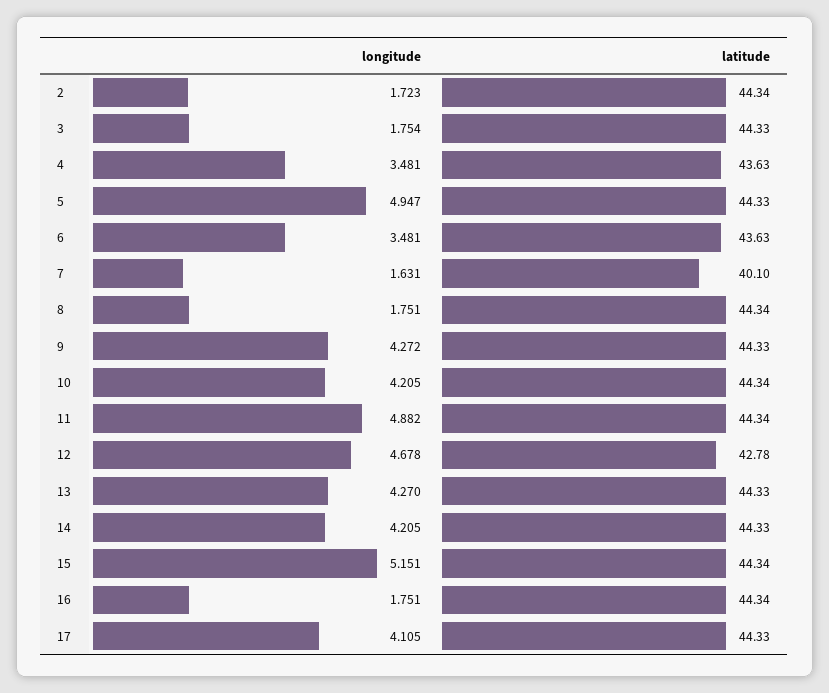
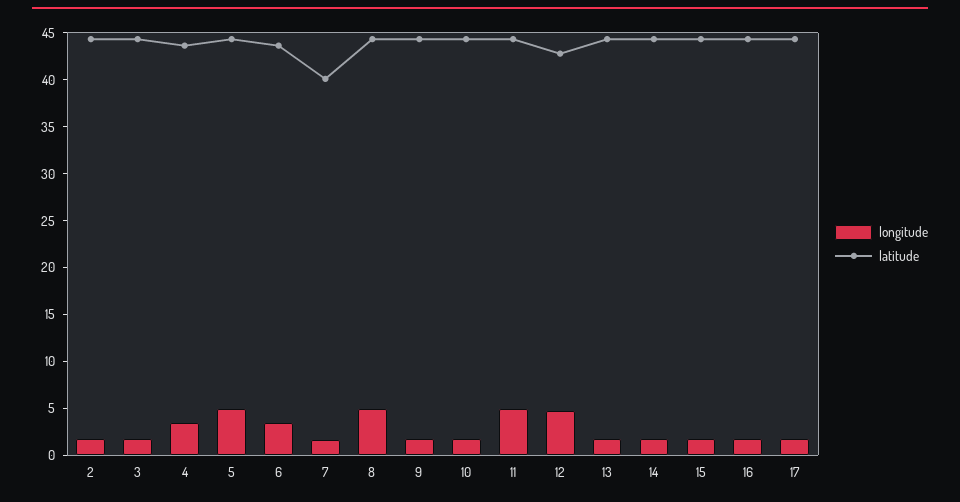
longitude, 8: 1.751 -> 5
longitude, 9: 4.272 -> 2
longitude, 10: 4.205 -> 2
longitude, 13: 4.27 -> 2
longitude, 14: 4.205 -> 2
longitude, 15: 5.151 -> 2
longitude, 17: 4.105 -> 2

